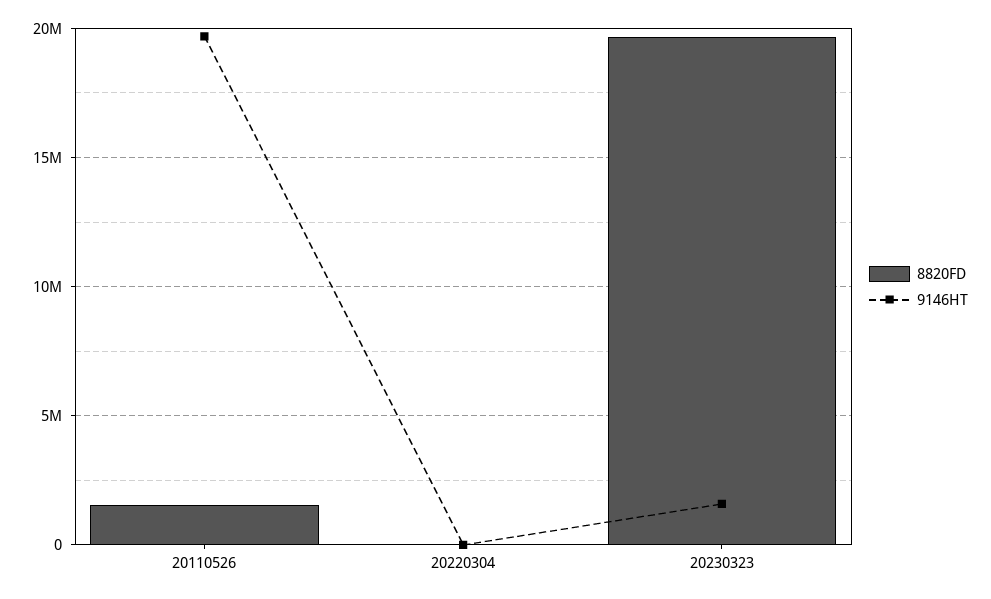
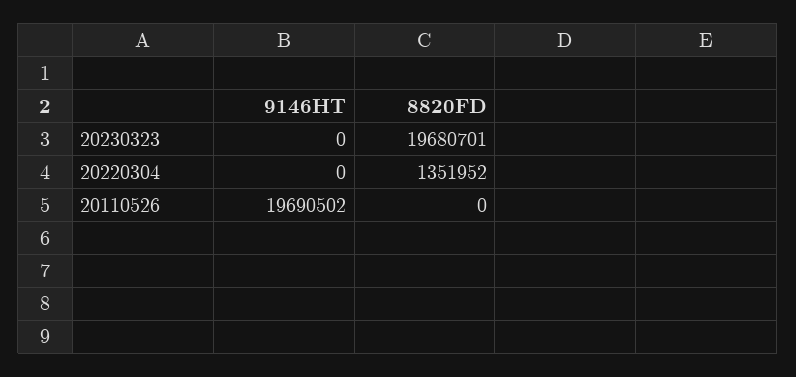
8820FD, 20110526: 1500000 -> 0
8820FD, 20220304: 0 -> 1351952
9146HT, 20230323: 1500000 -> 0

